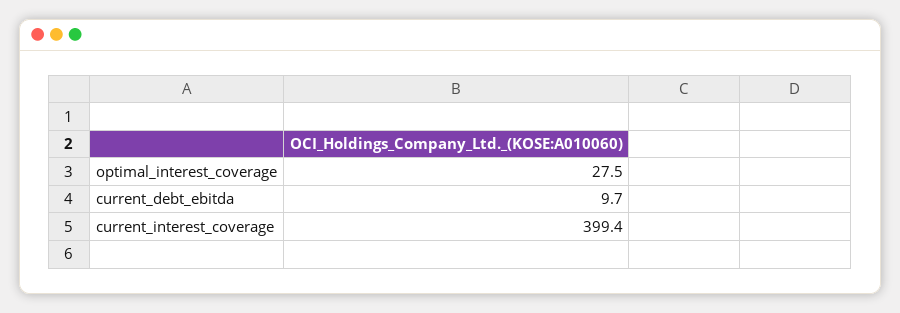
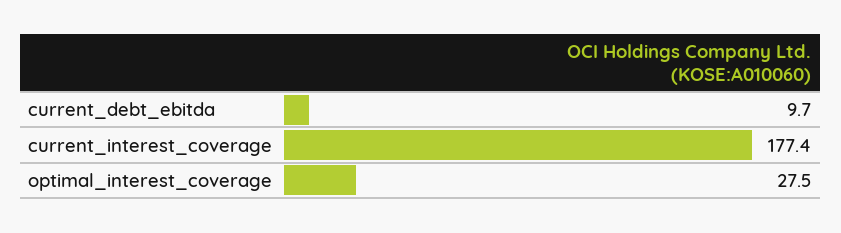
current_interest_coverage: 399.4 -> 177.4

